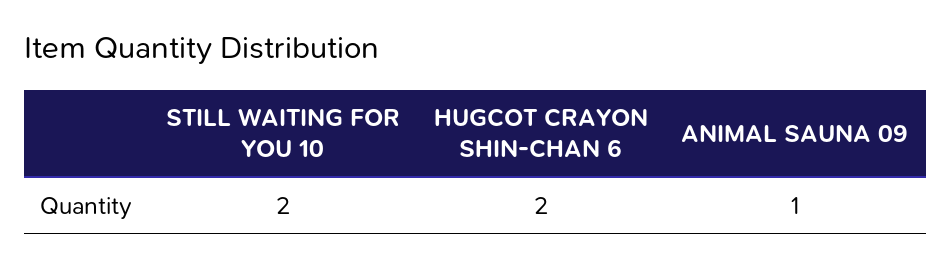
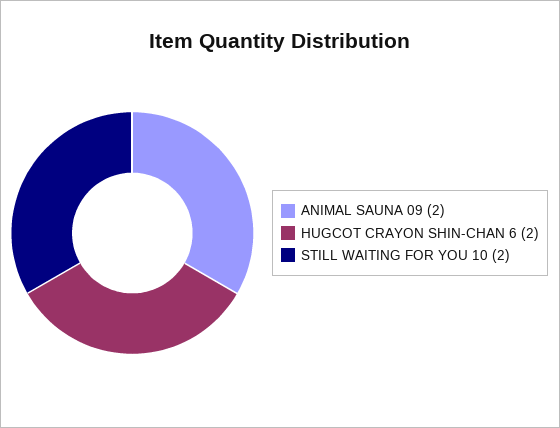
ANIMAL SAUNA 09: 1 -> 2

